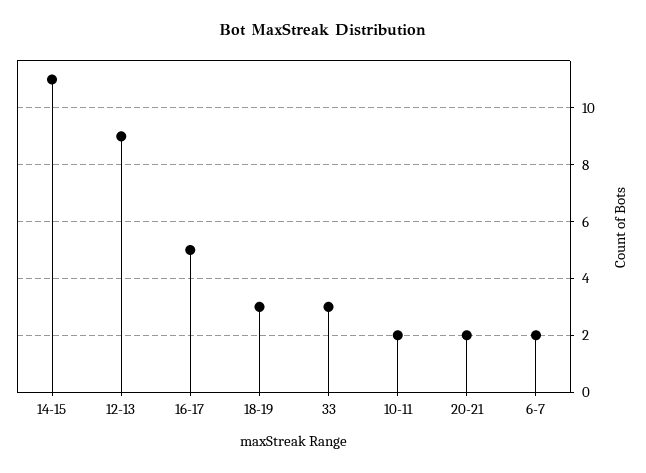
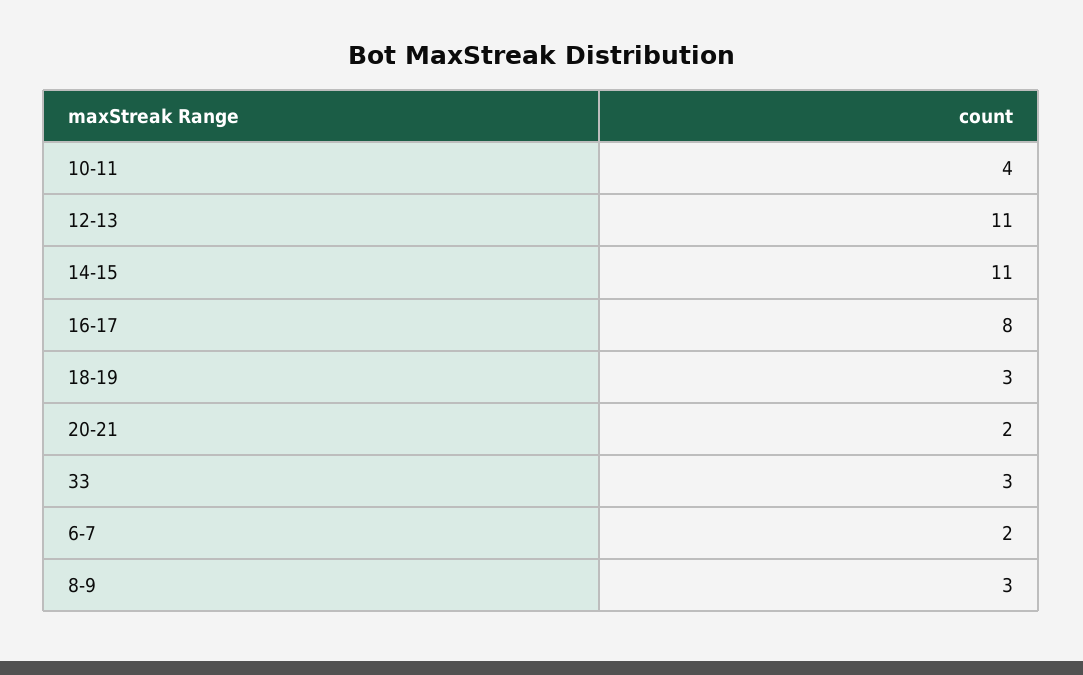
12-13: 9 -> 11
16-17: 5 -> 8
10-11: 2 -> 4
8-9: none -> 3

